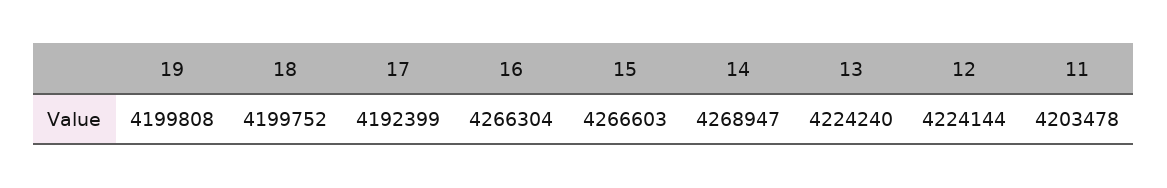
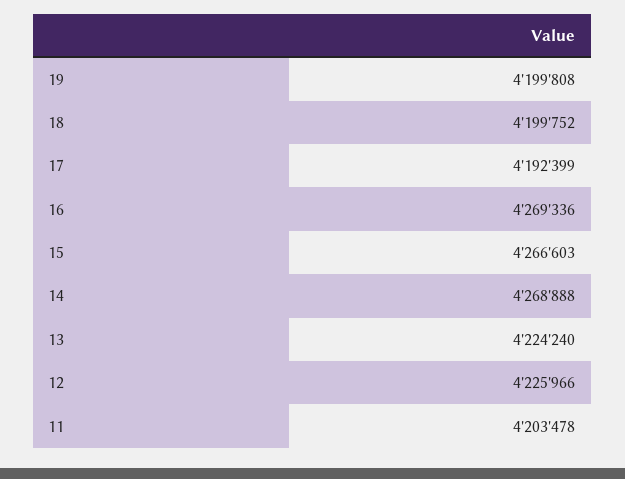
16: 4266304 -> 4269336
14: 4268947 -> 4268888
12: 4224144 -> 4225966

